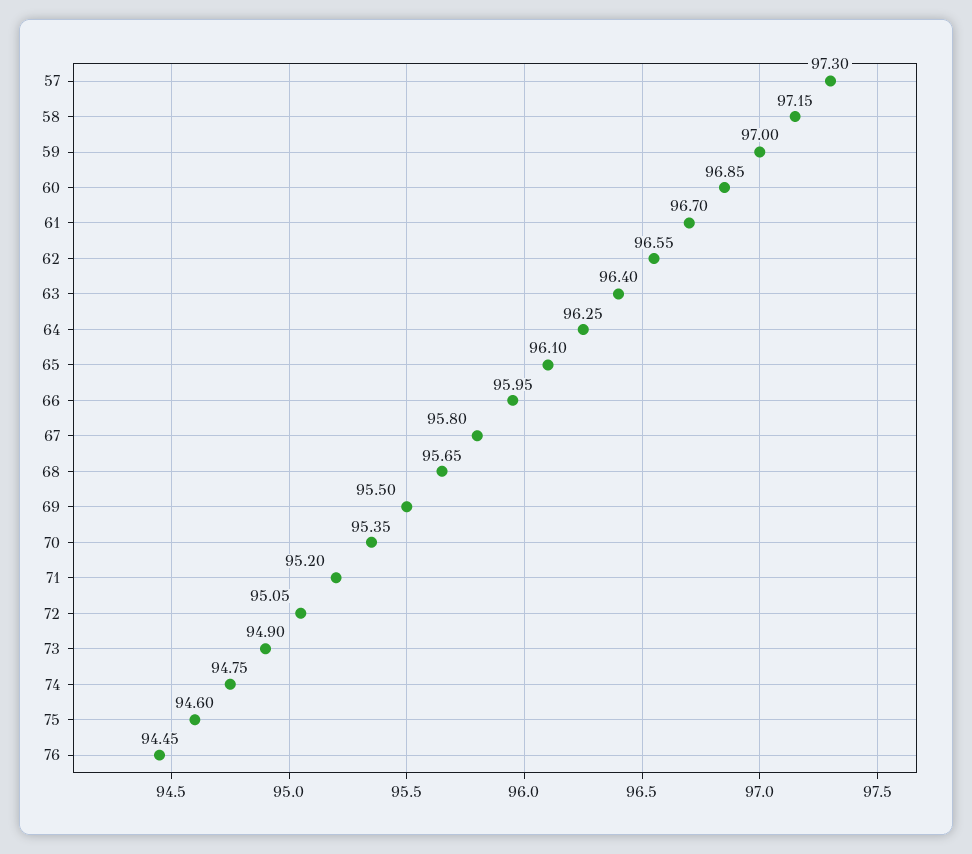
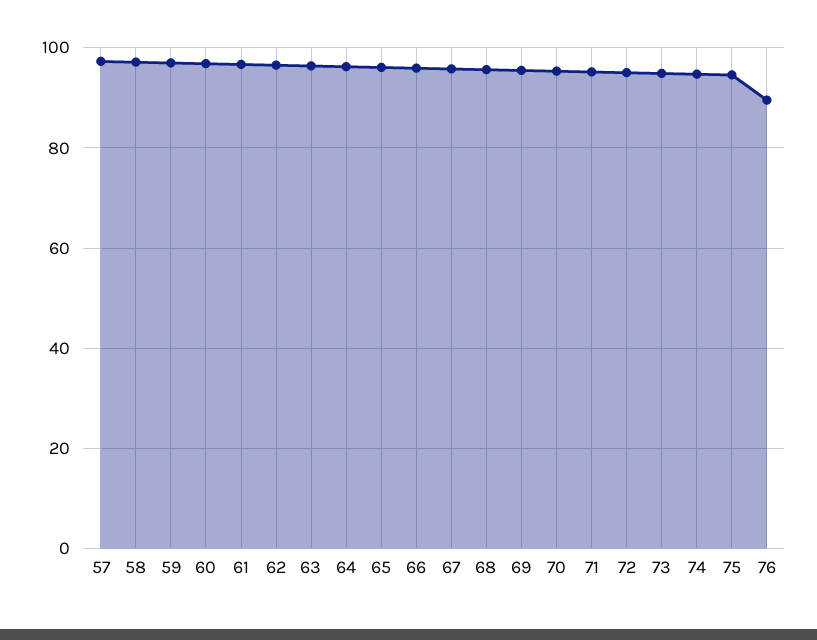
76: 94.45 -> 90

